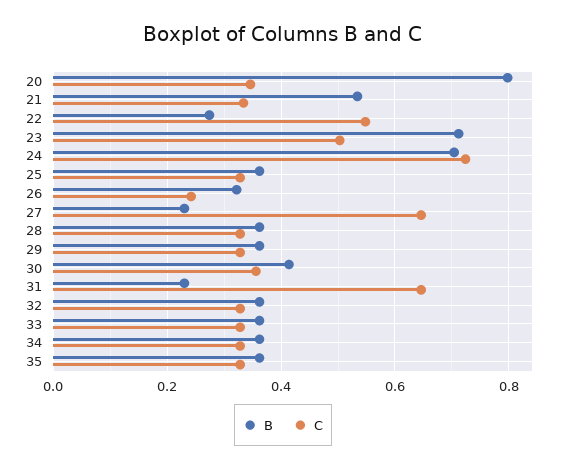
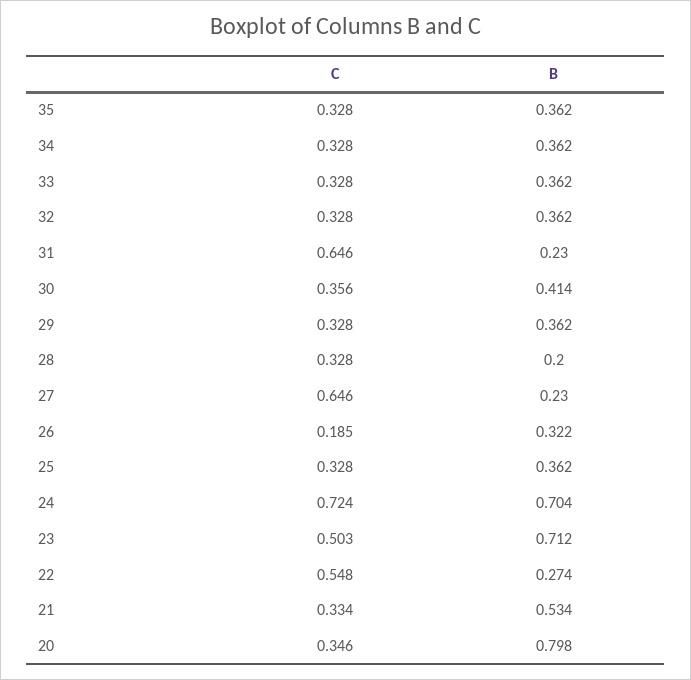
C, 26: 0.24 -> 0.185
B, 28: 0.36 -> 0.2

